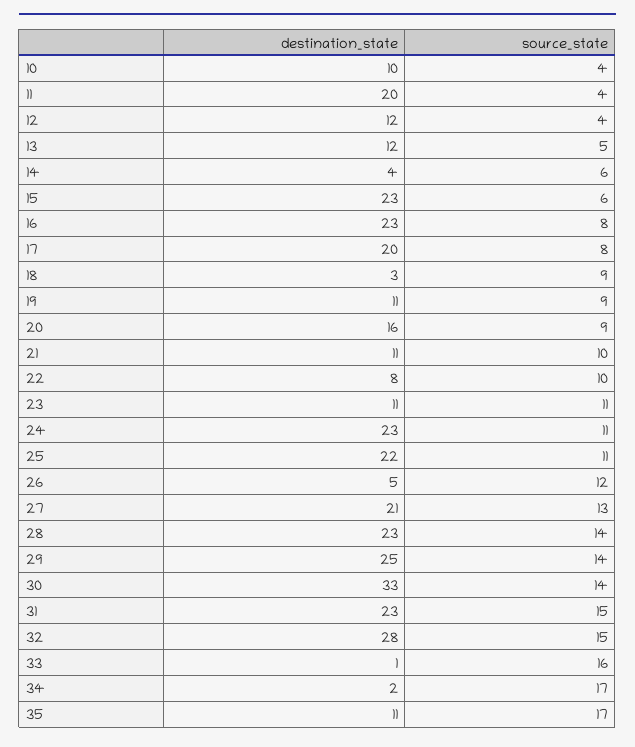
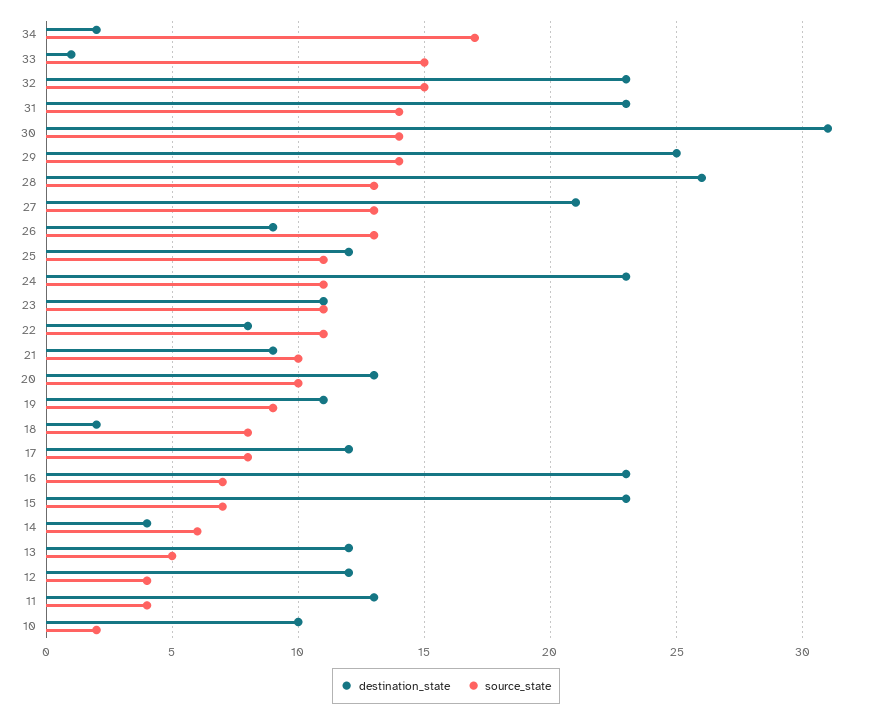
source_state, 10: 4 -> 2
destination_state, 11: 20 -> 13
source_state, 15: 6 -> 7
source_state, 16: 8 -> 7
destination_state, 17: 20 -> 12
destination_state, 18: 3 -> 2
source_state, 18: 9 -> 8
destination_state, 20: 16 -> 13
source_state, 20: 9 -> 10
destination_state, 21: 11 -> 9
source_state, 22: 10 -> 11
destination_state, 25: 22 -> 12
destination_state, 26: 5 -> 9
source_state, 26: 12 -> 13
destination_state, 28: 23 -> 26
source_state, 28: 14 -> 13
destination_state, 30: 33 -> 31
source_state, 31: 15 -> 14
destination_state, 32: 28 -> 23
source_state, 33: 16 -> 15
destination_state, 35: 11 -> none
source_state, 35: 17 -> none

